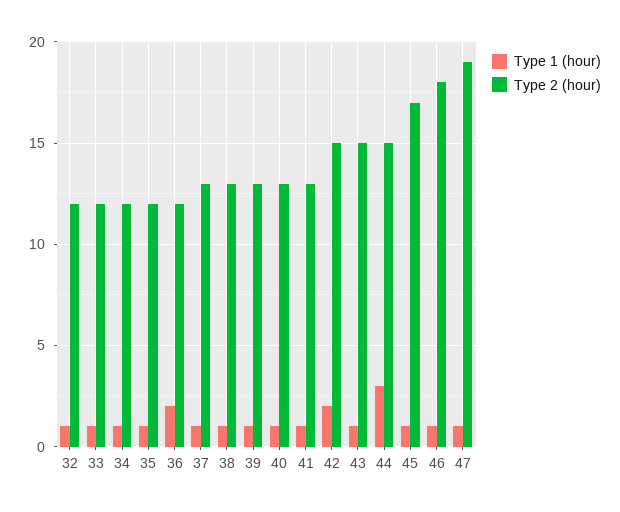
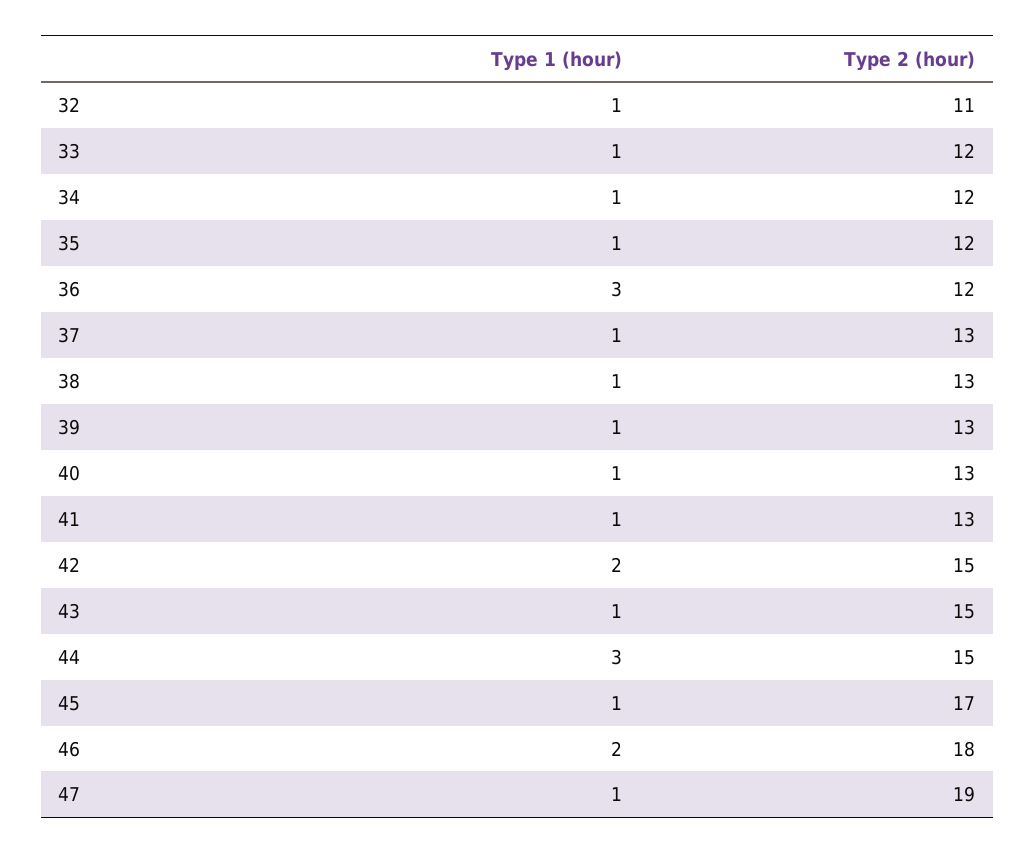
Type 2 (hour), 32: 12 -> 11
Type 1 (hour), 36: 2 -> 3
Type 1 (hour), 46: 1 -> 2

